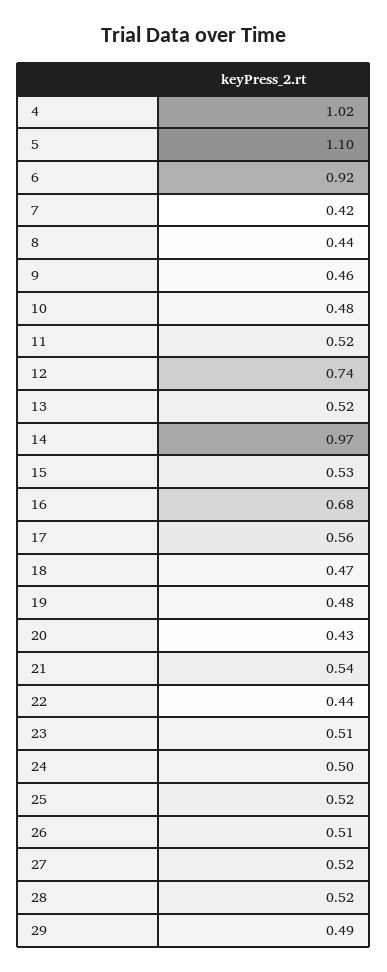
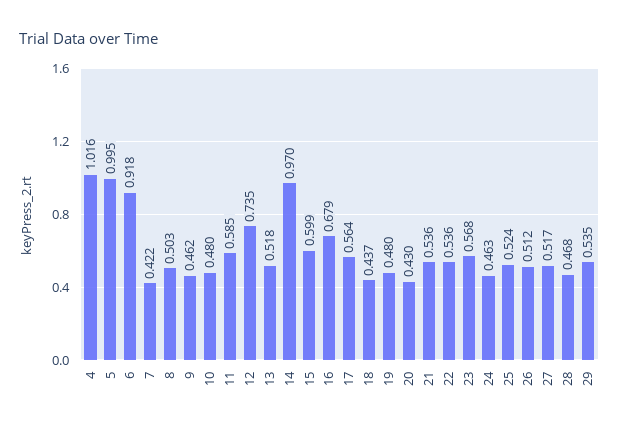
5: 1.1 -> 0.995
8: 0.44 -> 0.503
11: 0.52 -> 0.585
15: 0.53 -> 0.599
18: 0.47 -> 0.437
22: 0.44 -> 0.536
23: 0.51 -> 0.568
24: 0.5 -> 0.463
28: 0.52 -> 0.468
29: 0.49 -> 0.535

